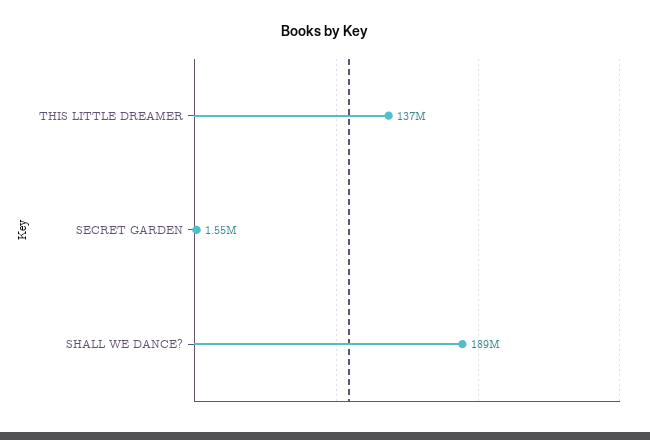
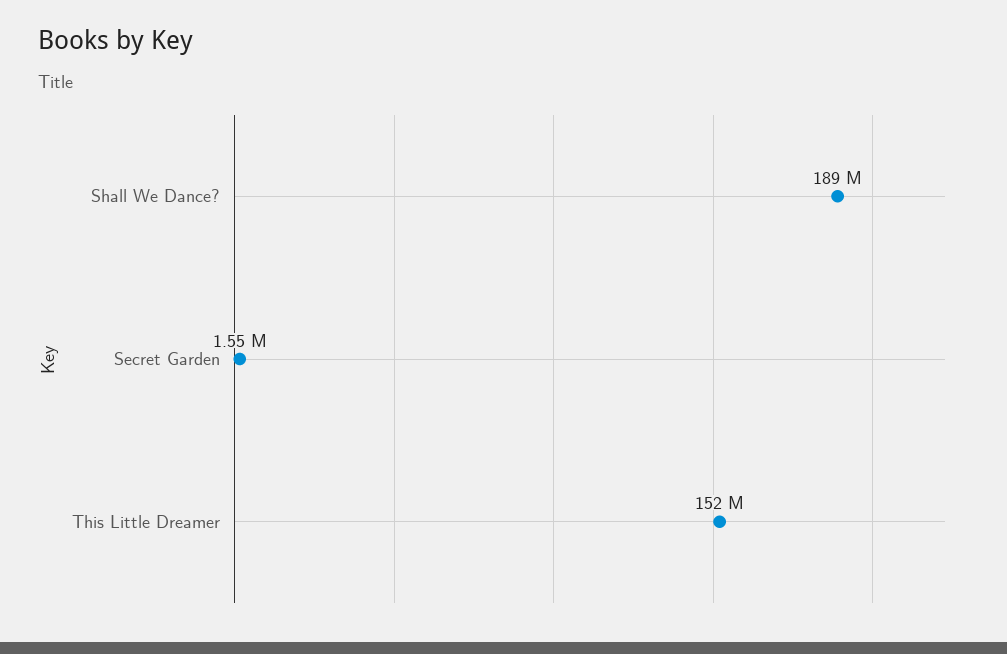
THIS LITTLE DREAMER: 137000000 -> 152000000

